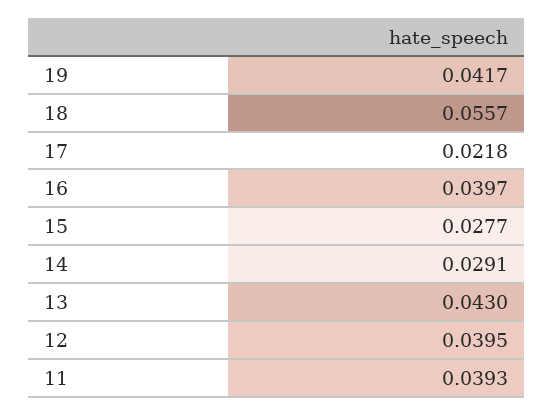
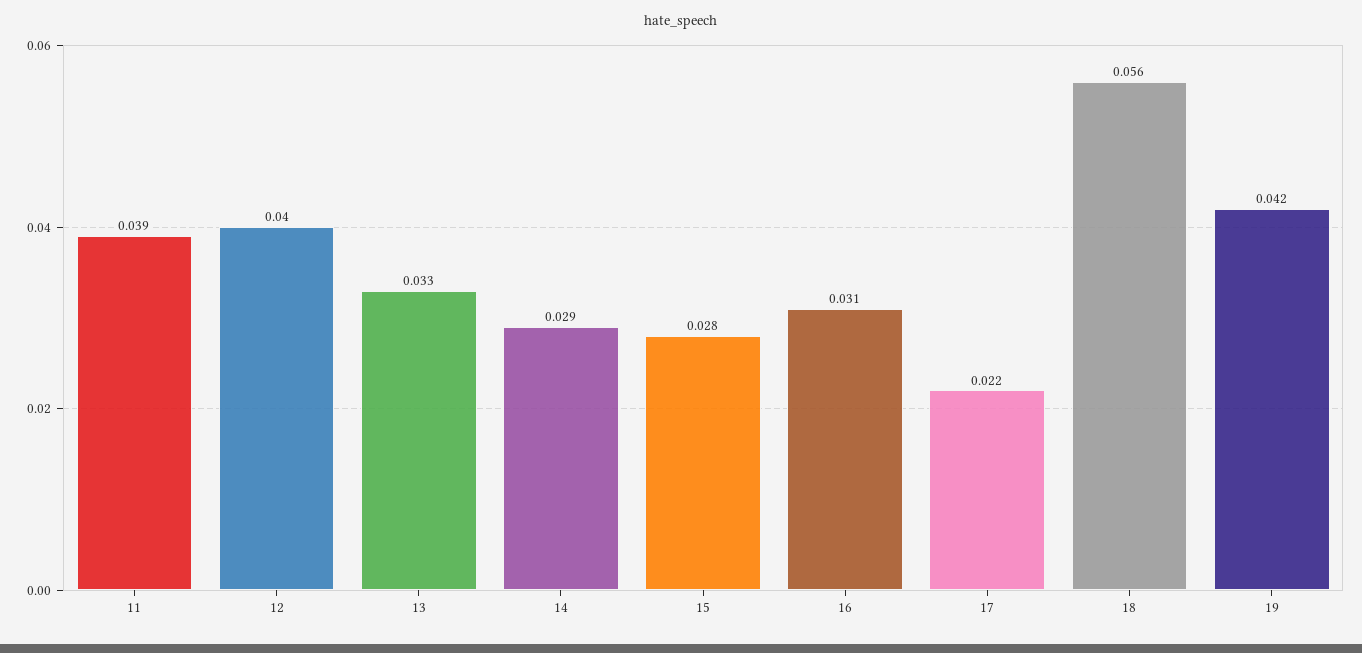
16: 0.0397 -> 0.031
13: 0.043 -> 0.033

